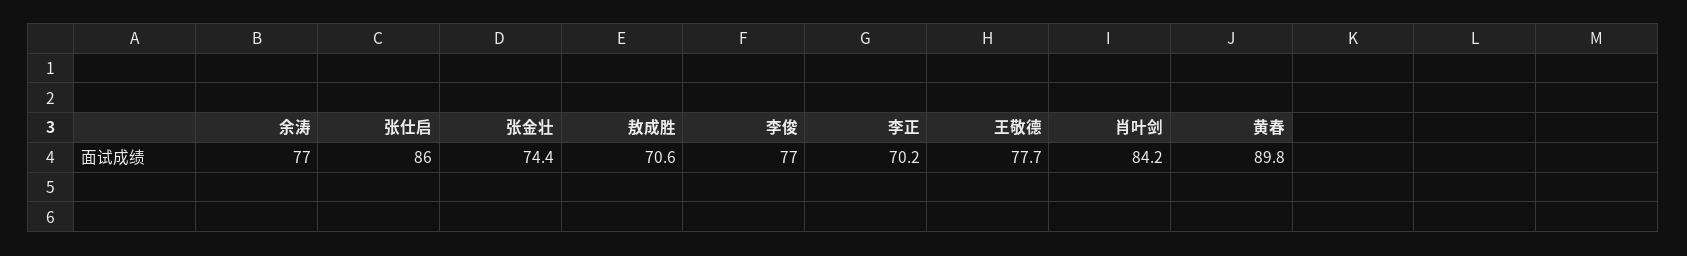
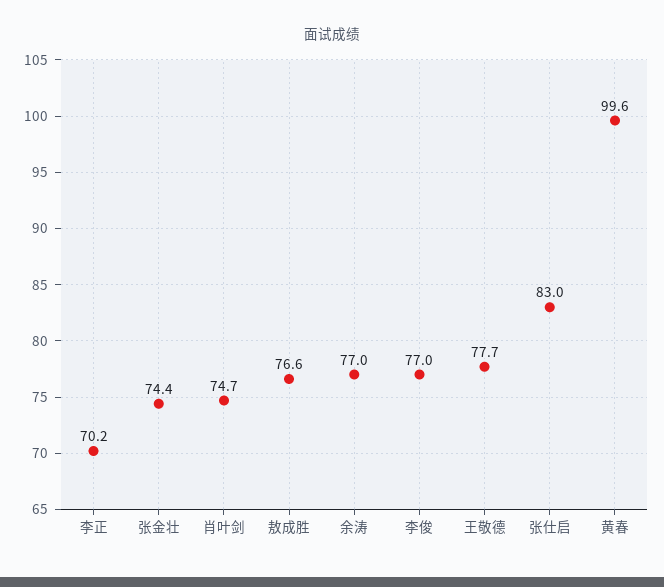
张仕启: 86 -> 83
敖成胜: 70.6 -> 76.6
肖叶剑: 84.2 -> 74.7
黄春: 89.8 -> 99.6

